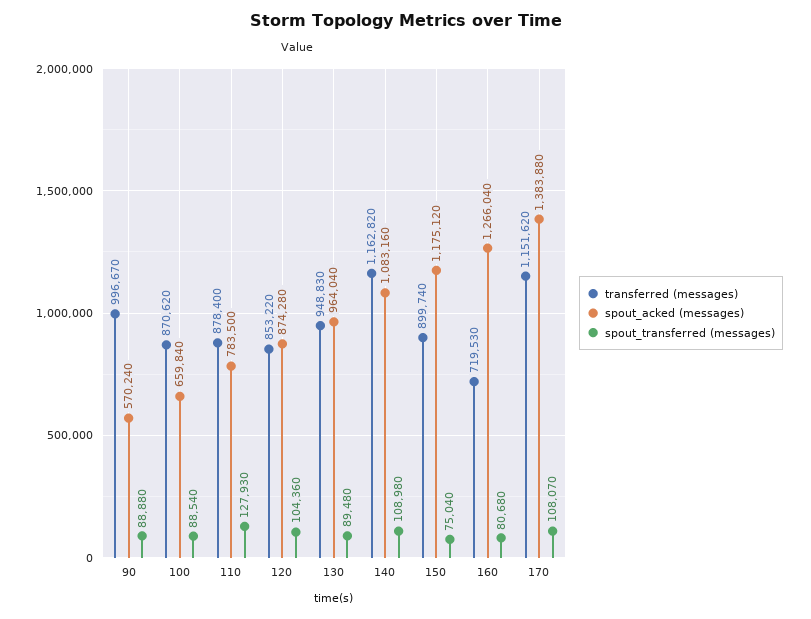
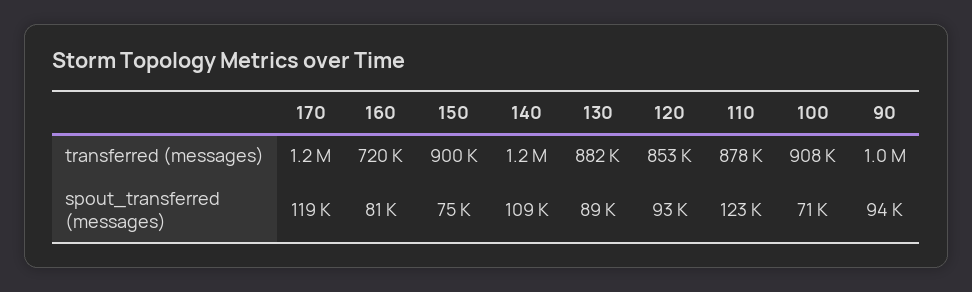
spout_acked (messages), 90: 570240 -> none
spout_transferred (messages), 90: 88880 -> 94000
transferred (messages), 100: 870620 -> 908000
spout_acked (messages), 100: 659840 -> none
spout_transferred (messages), 100: 88540 -> 71000
spout_acked (messages), 110: 783500 -> none
spout_transferred (messages), 110: 127930 -> 123000
spout_acked (messages), 120: 874280 -> none
spout_transferred (messages), 120: 104360 -> 93000
transferred (messages), 130: 948830 -> 882000
spout_acked (messages), 130: 964040 -> none
spout_acked (messages), 140: 1083160 -> none
spout_acked (messages), 150: 1175120 -> none
spout_acked (messages), 160: 1266040 -> none
spout_acked (messages), 170: 1383880 -> none
spout_transferred (messages), 170: 108070 -> 119000

